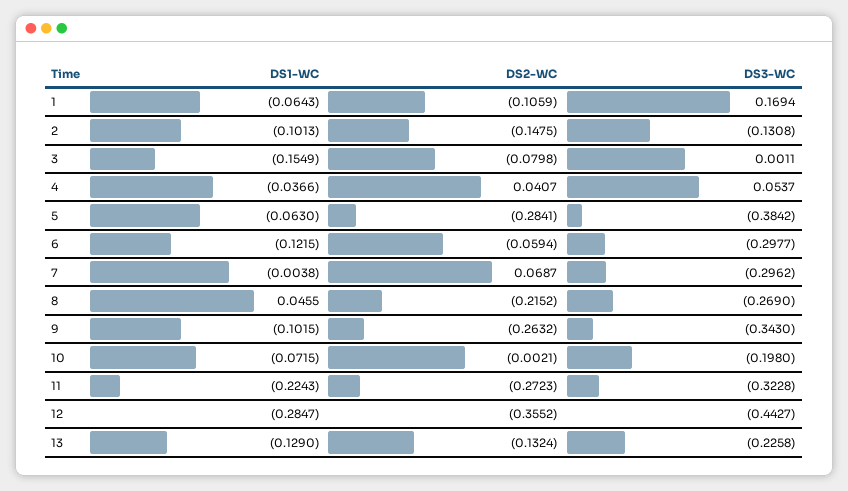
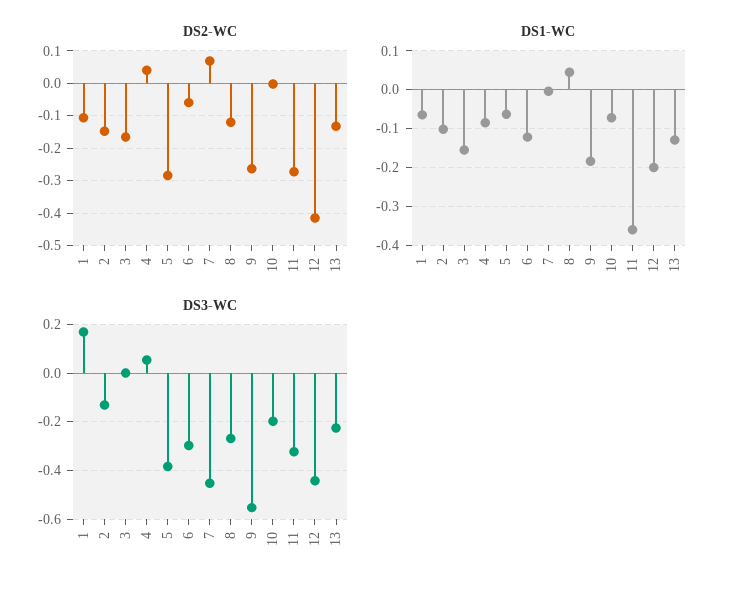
DS2-WC, 3: -0.0798 -> -0.16
DS1-WC, 4: -0.0366 -> -0.08
DS3-WC, 7: -0.2962 -> -0.45
DS2-WC, 8: -0.2152 -> -0.12
DS1-WC, 9: -0.1015 -> -0.18
DS3-WC, 9: -0.343 -> -0.55
DS1-WC, 11: -0.2243 -> -0.36
DS1-WC, 12: -0.2847 -> -0.2
DS2-WC, 12: -0.3552 -> -0.42

